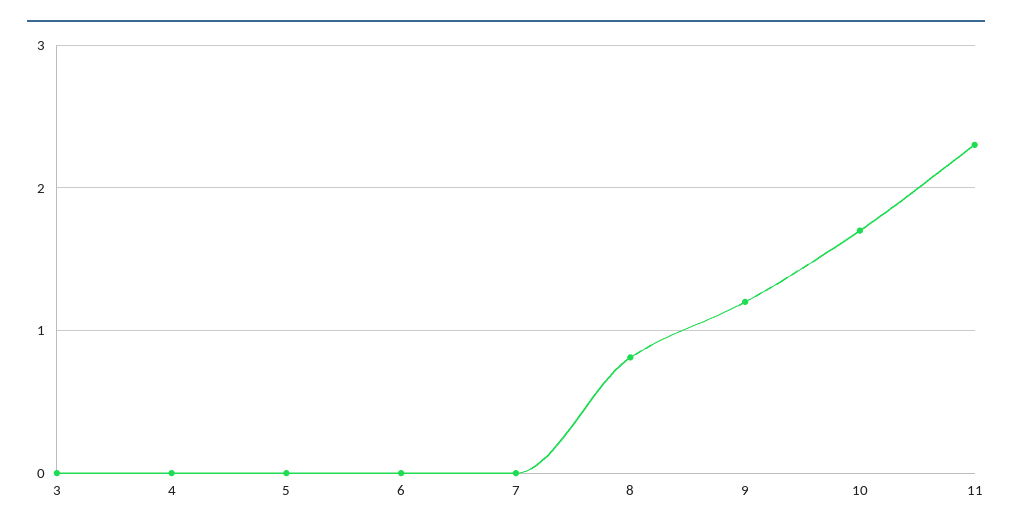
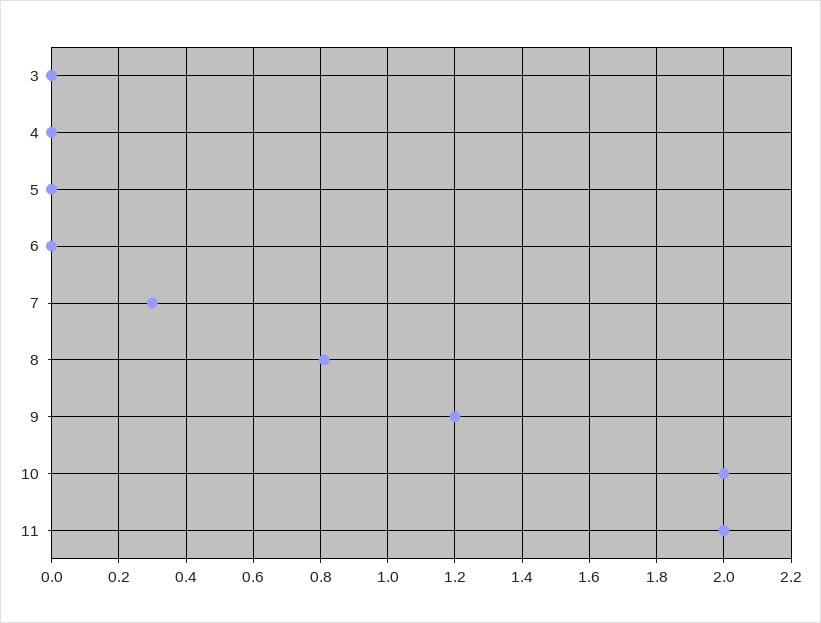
7: 0 -> 0.3
10: 1.7 -> 2
11: 2.3 -> 2

